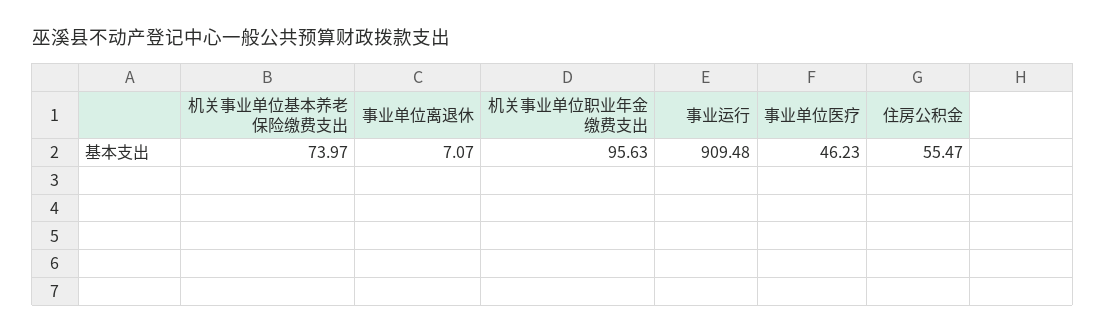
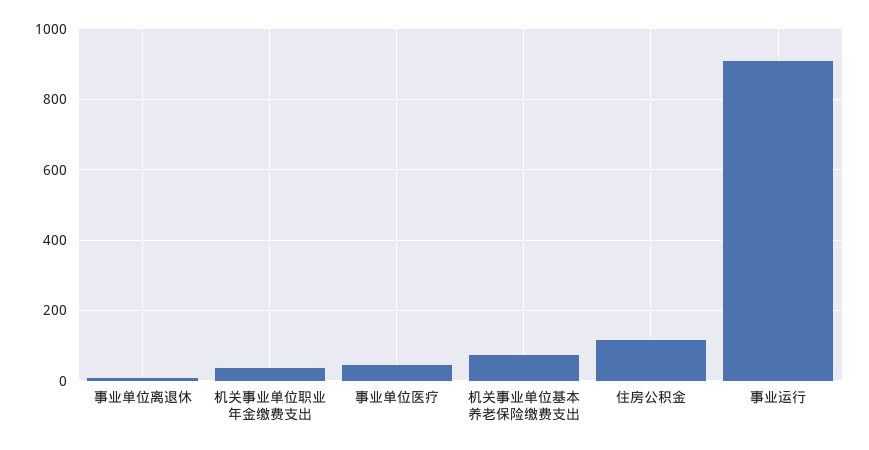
机关事业单位职业年金缴费支出: 95.63 -> 40
住房公积金: 55.47 -> 120

